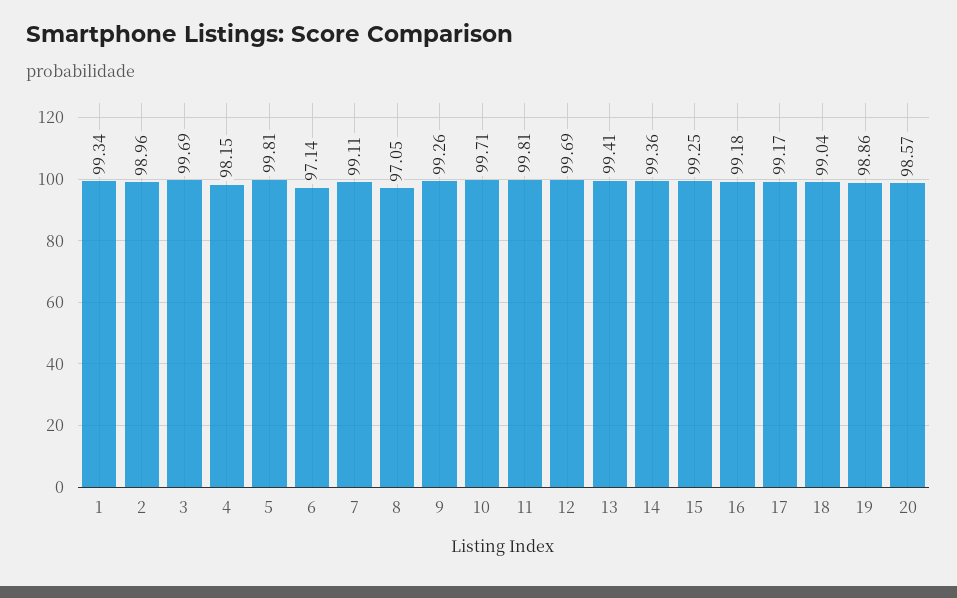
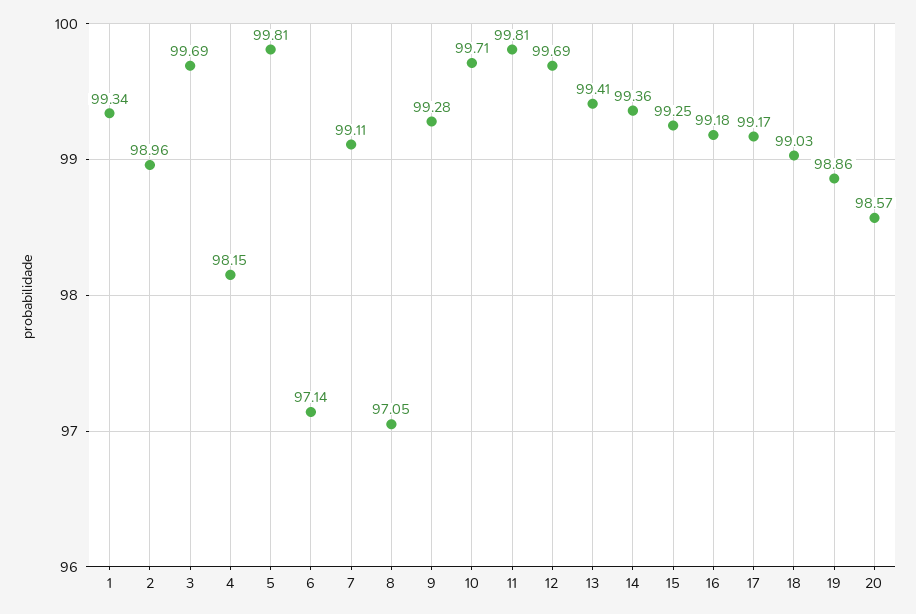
9: 99.26 -> 99.28
18: 99.04 -> 99.03

